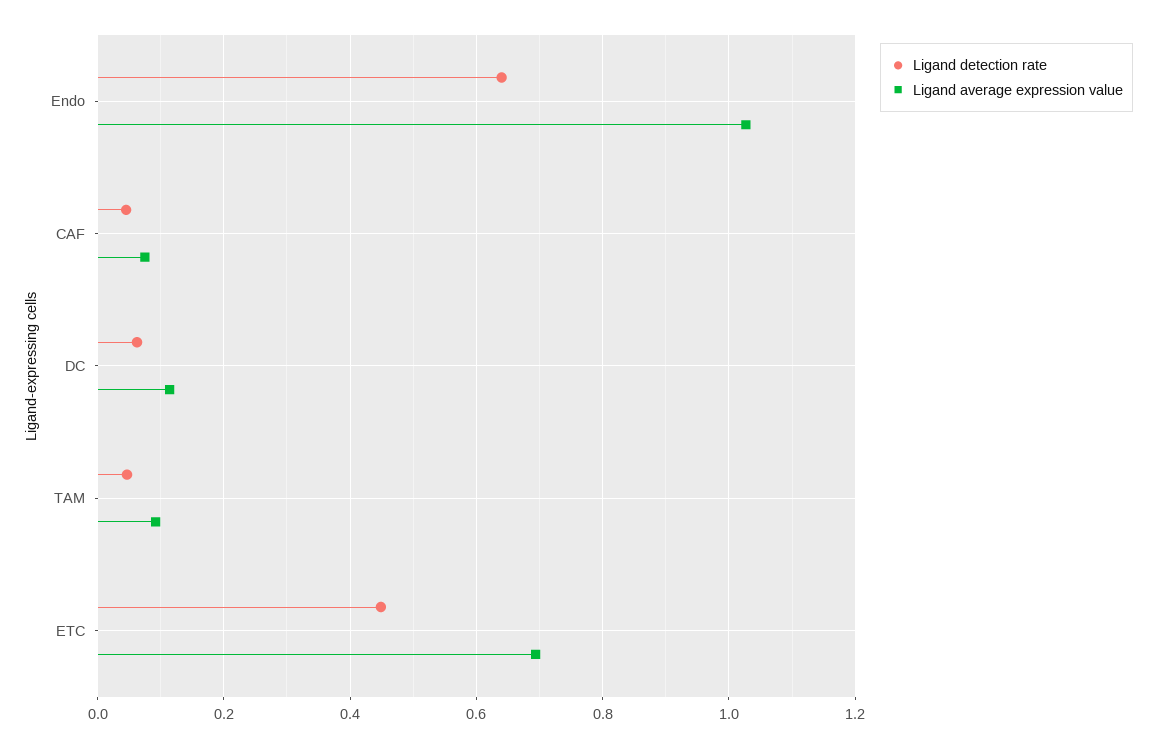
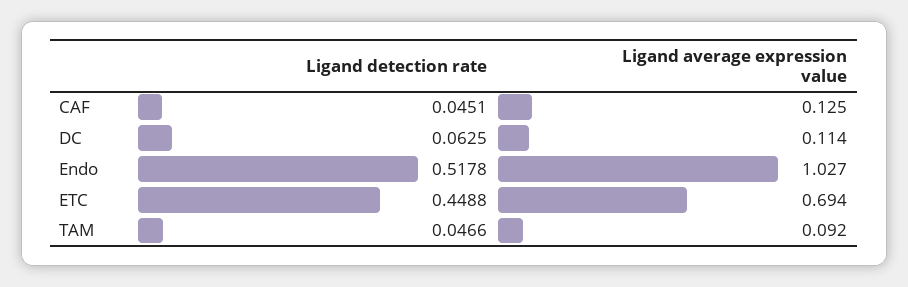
Ligand detection rate, Endo: 0.64 -> 0.5178
Ligand average expression value, CAF: 0.08 -> 0.125

